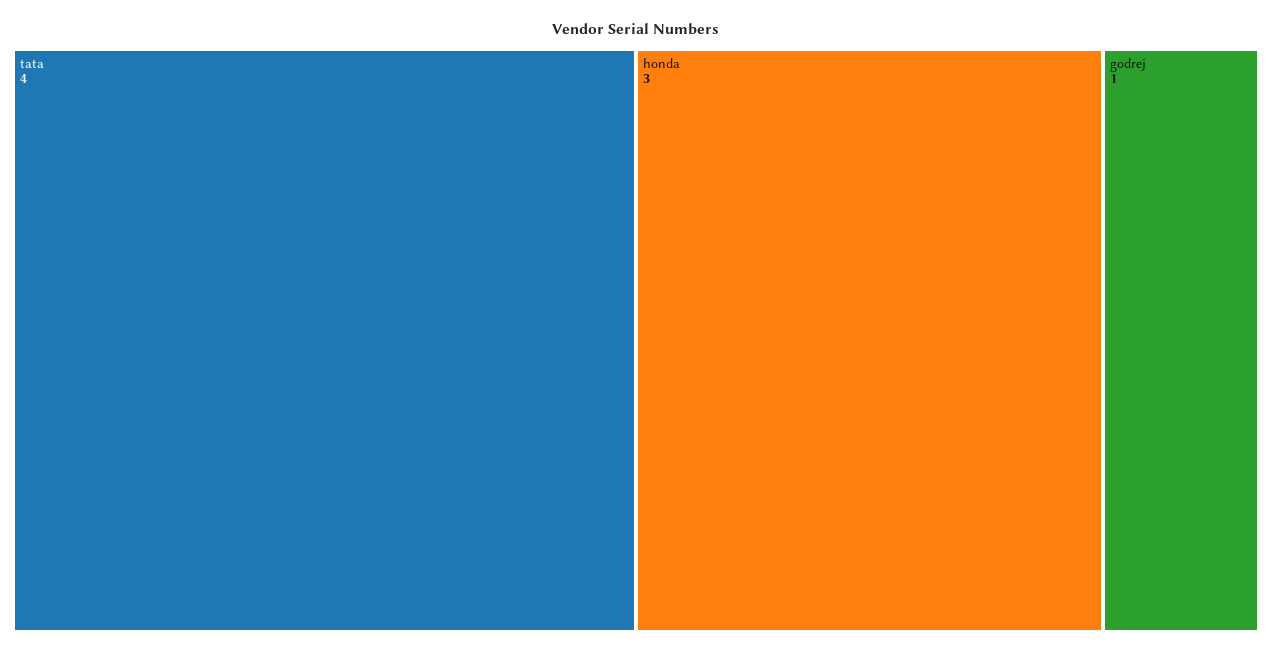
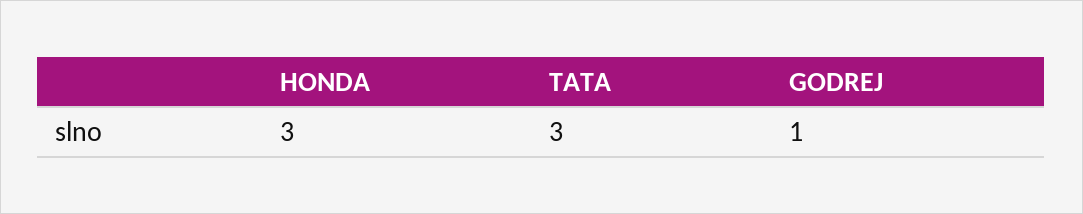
tata: 4 -> 3

